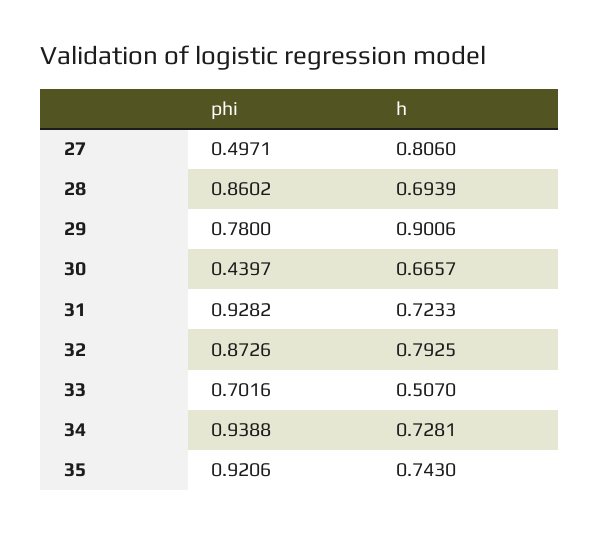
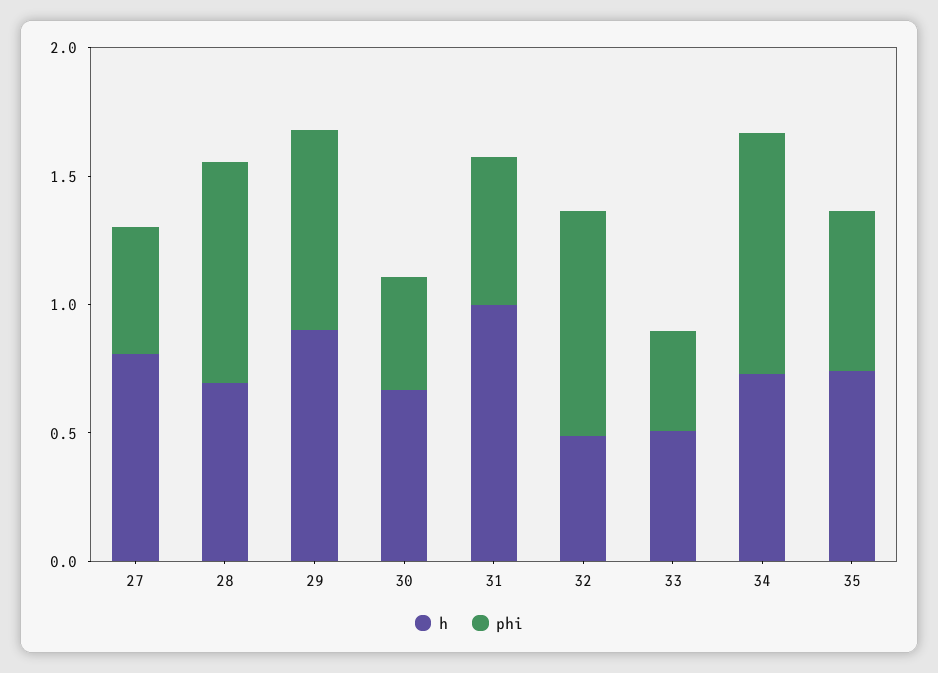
phi, 31: 0.9282 -> 0.6
h, 31: 0.7233 -> 1
h, 32: 0.7925 -> 0.5
phi, 33: 0.7016 -> 0.4
phi, 35: 0.9206 -> 0.6

